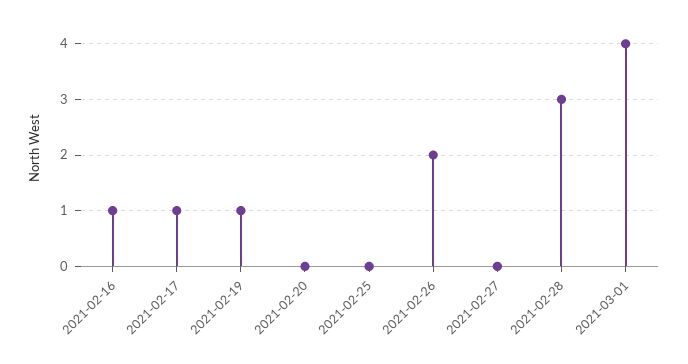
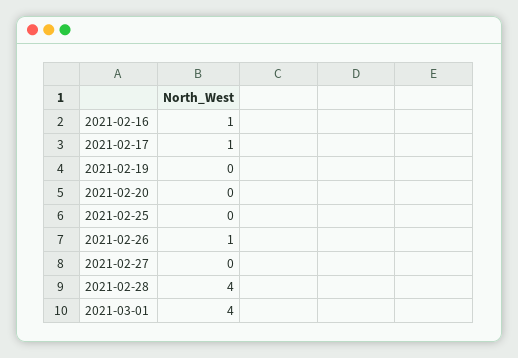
2021-02-19: 1 -> 0
2021-02-26: 2 -> 1
2021-02-28: 3 -> 4

